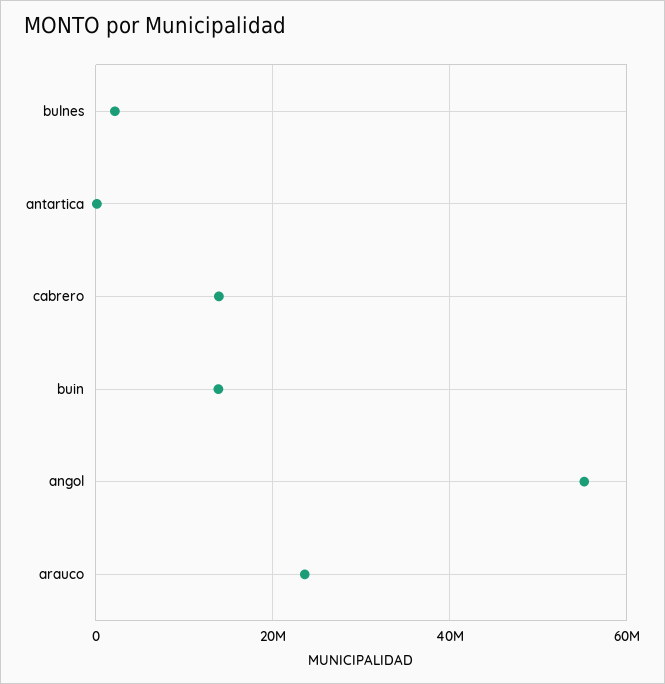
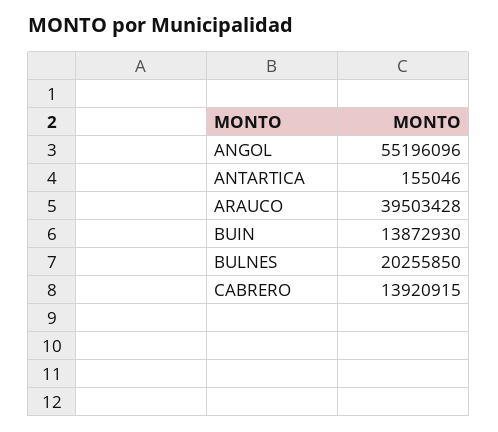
bulnes: 2000000 -> 20255850
arauco: 24000000 -> 39503428

